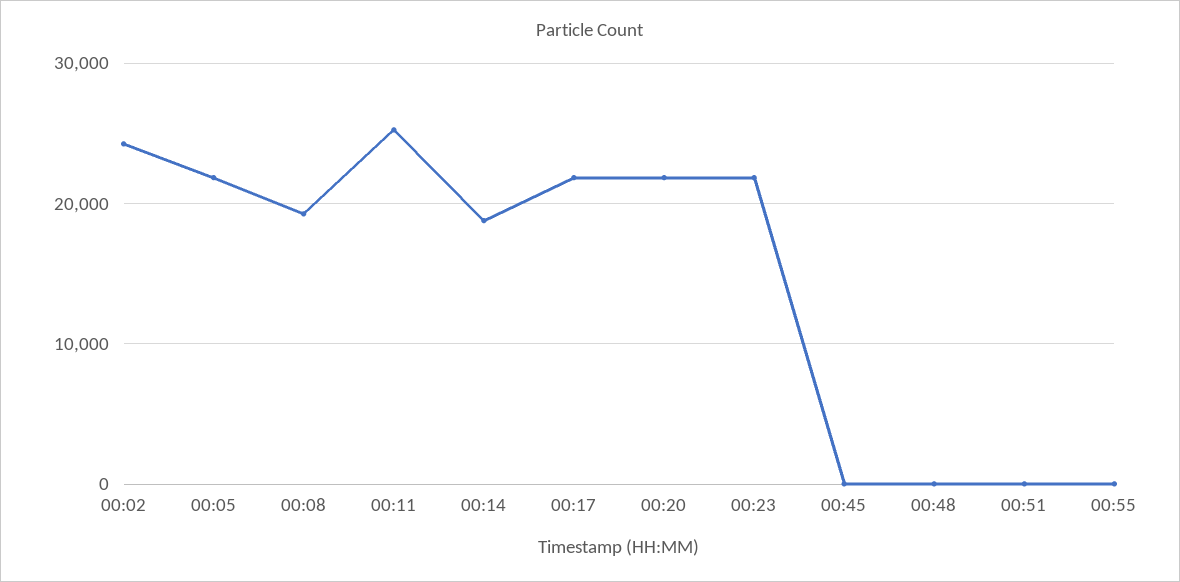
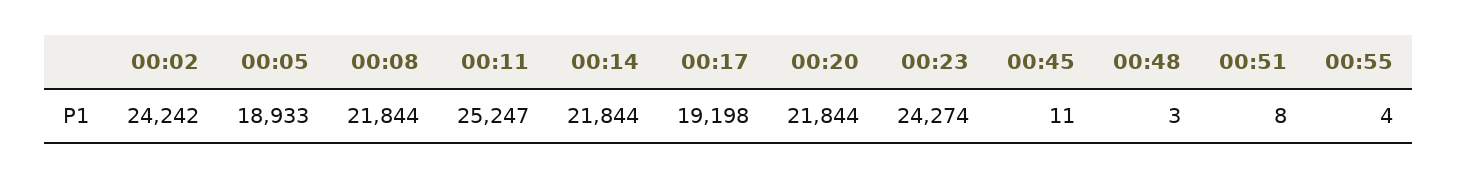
00:05: 22000 -> 18933
00:08: 19000 -> 21844
00:14: 19000 -> 21844
00:17: 22000 -> 19198
00:23: 22000 -> 24274

